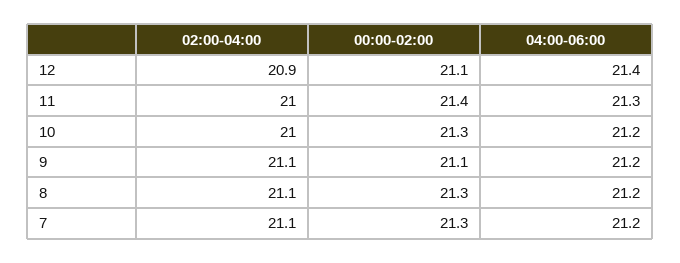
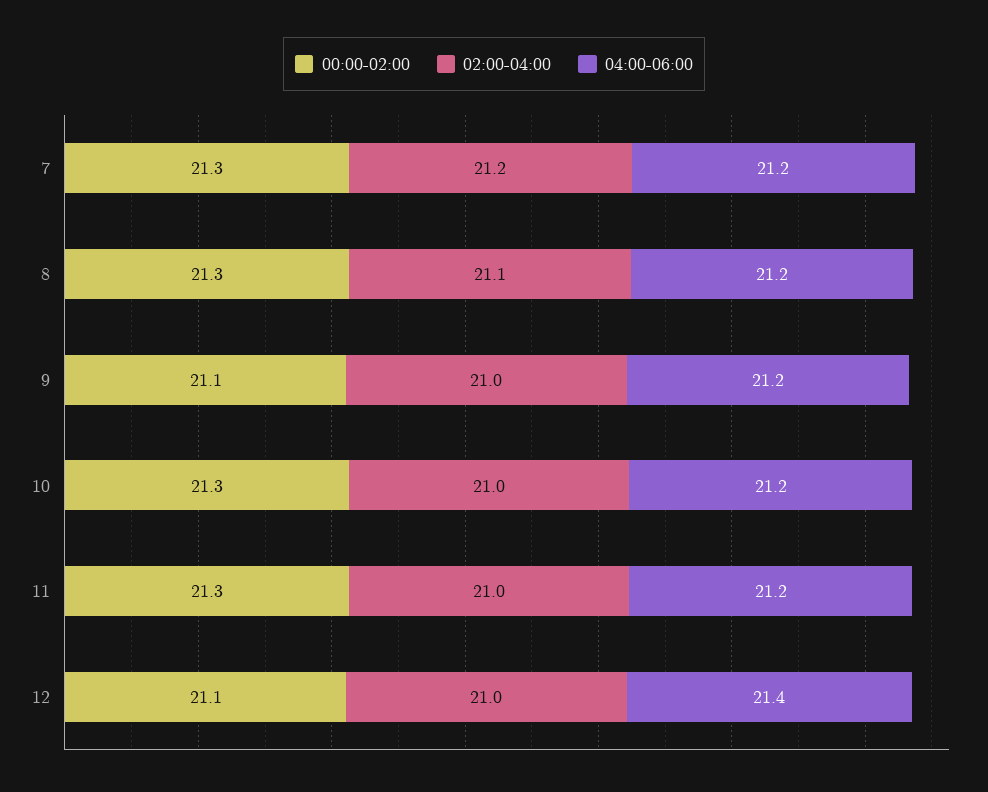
02:00-04:00, 12: 20.9 -> 21
00:00-02:00, 11: 21.4 -> 21.3
04:00-06:00, 11: 21.3 -> 21.2
02:00-04:00, 9: 21.1 -> 21
02:00-04:00, 7: 21.1 -> 21.2

